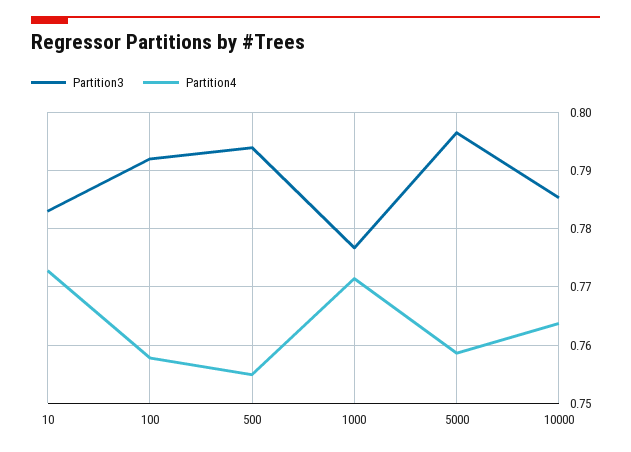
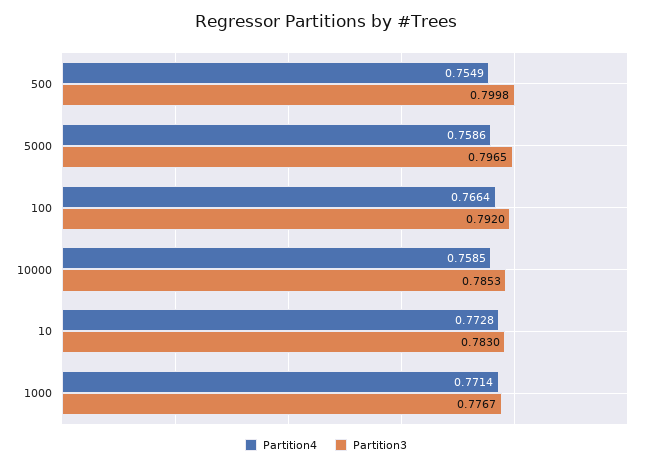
Partition4, 100: 0.758 -> 0.7664
Partition3, 500: 0.794 -> 0.7998
Partition4, 10000: 0.764 -> 0.7585

